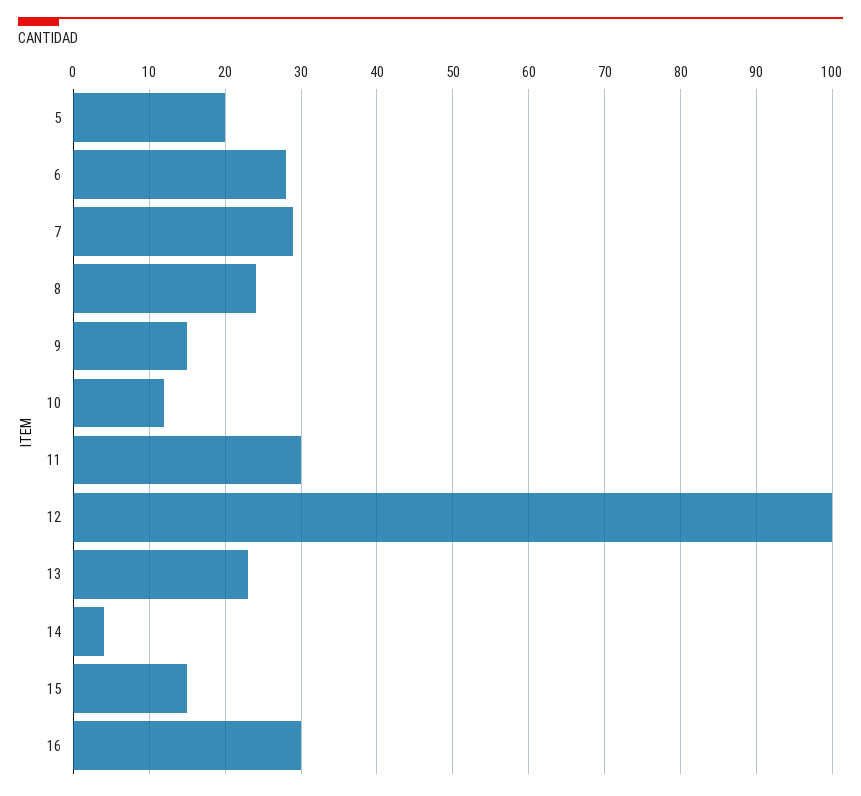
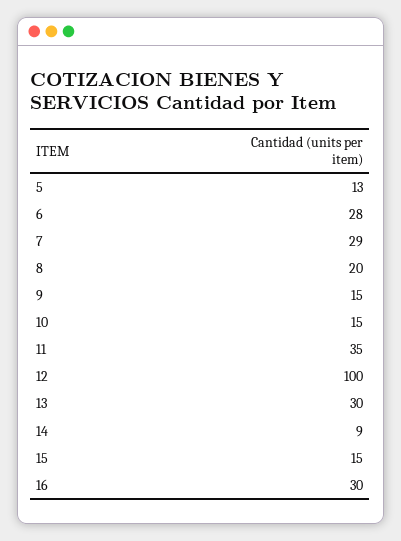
5: 20 -> 13
8: 24 -> 20
10: 12 -> 15
11: 30 -> 35
13: 23 -> 30
14: 4 -> 9

